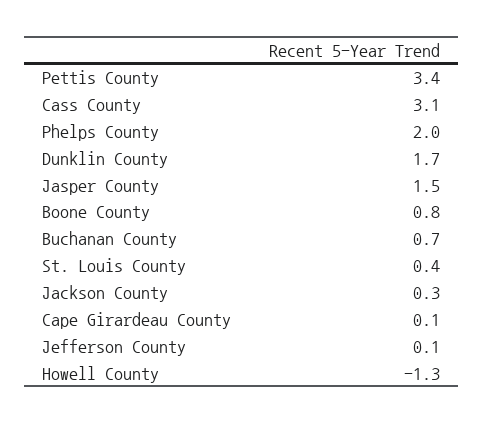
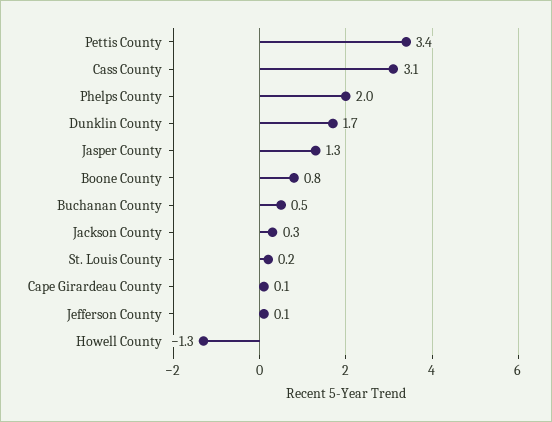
Jasper County: 1.5 -> 1.3
Buchanan County: 0.7 -> 0.5
St. Louis County: 0.4 -> 0.2

